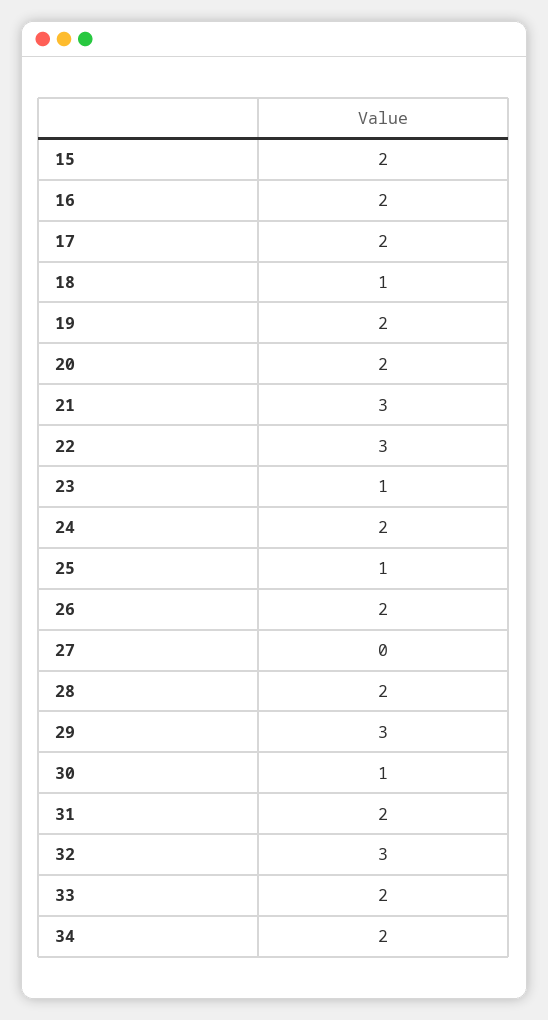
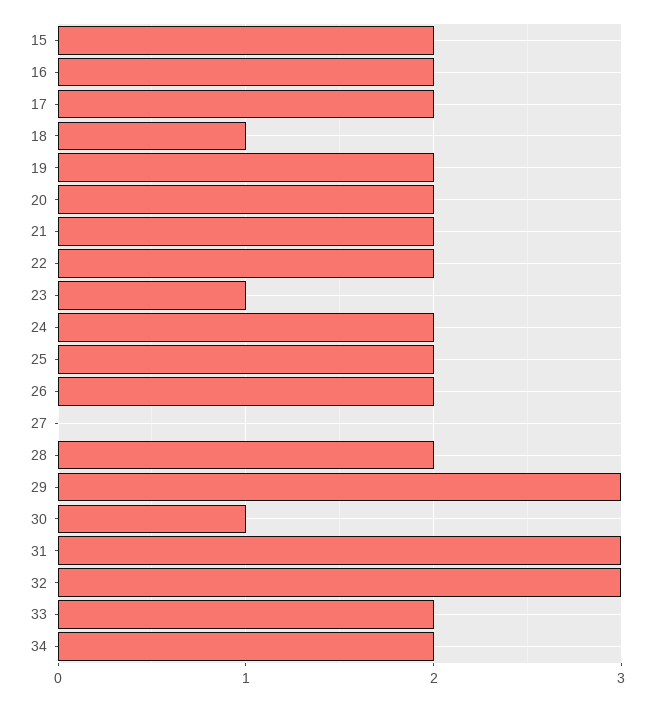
21: 3 -> 2
22: 3 -> 2
25: 1 -> 2
31: 2 -> 3

